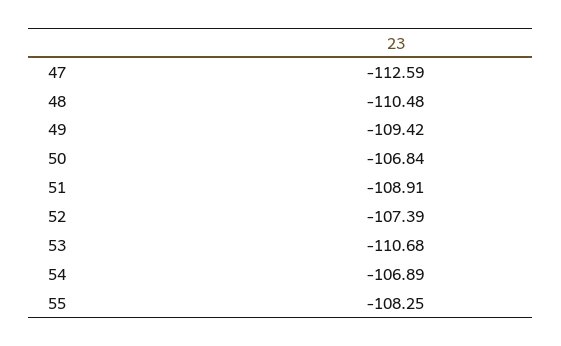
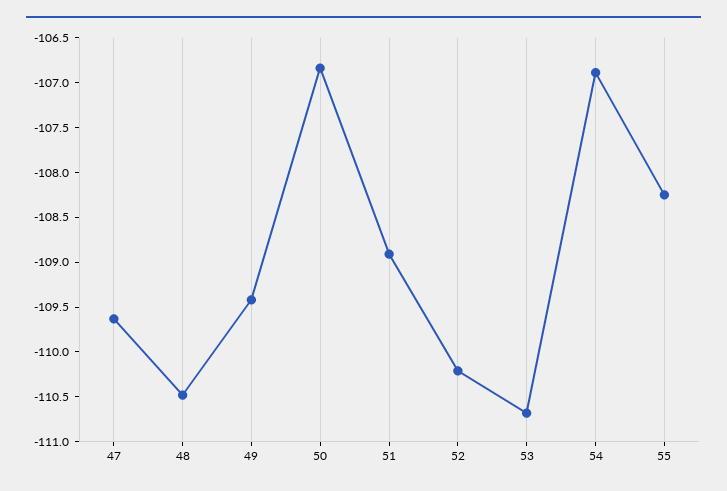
47: -112.59 -> -109.6
52: -107.39 -> -110.2

